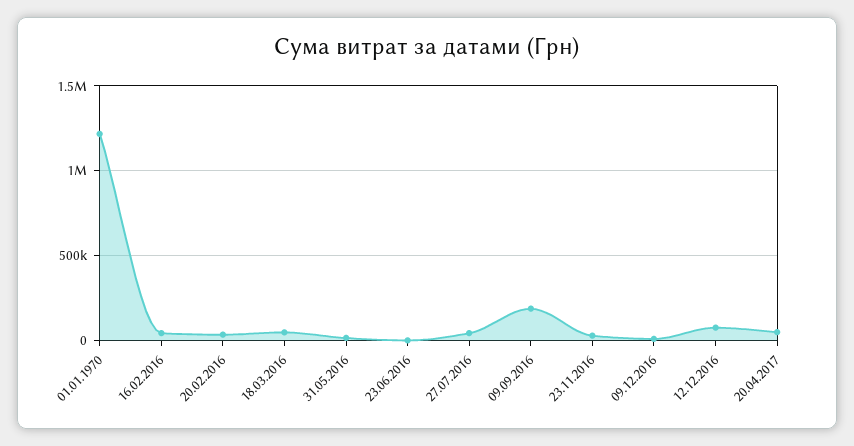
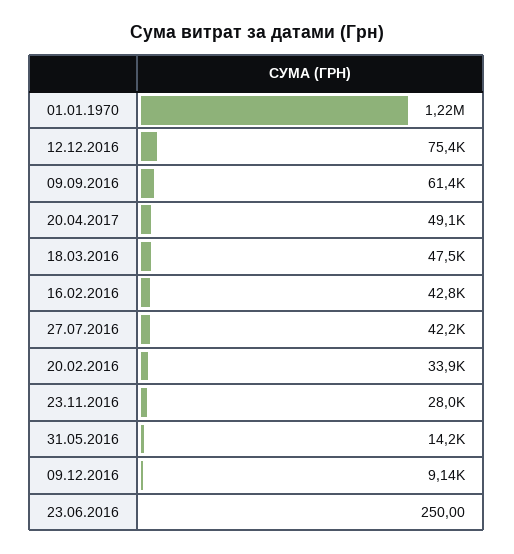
09.09.2016: 200000 -> 61400

